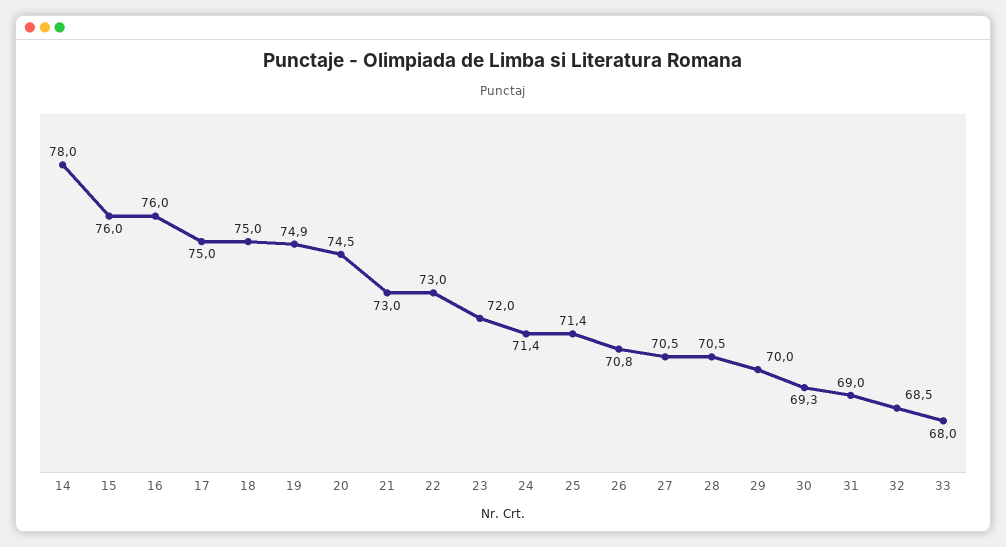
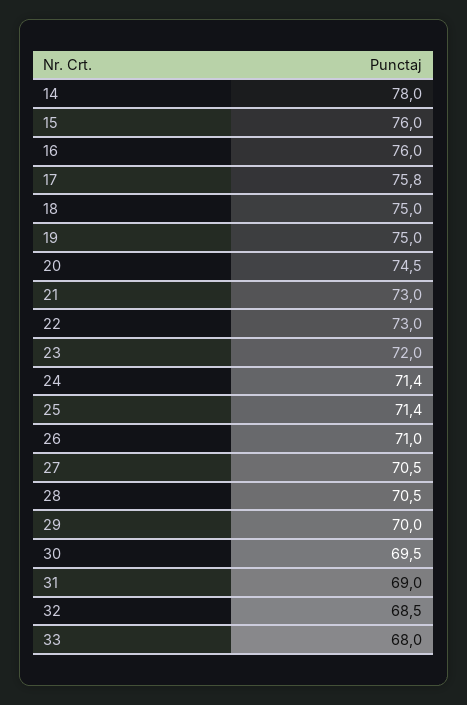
17: 75 -> 75.8
19: 74.9 -> 75
26: 70.8 -> 71
30: 69.3 -> 69.5

